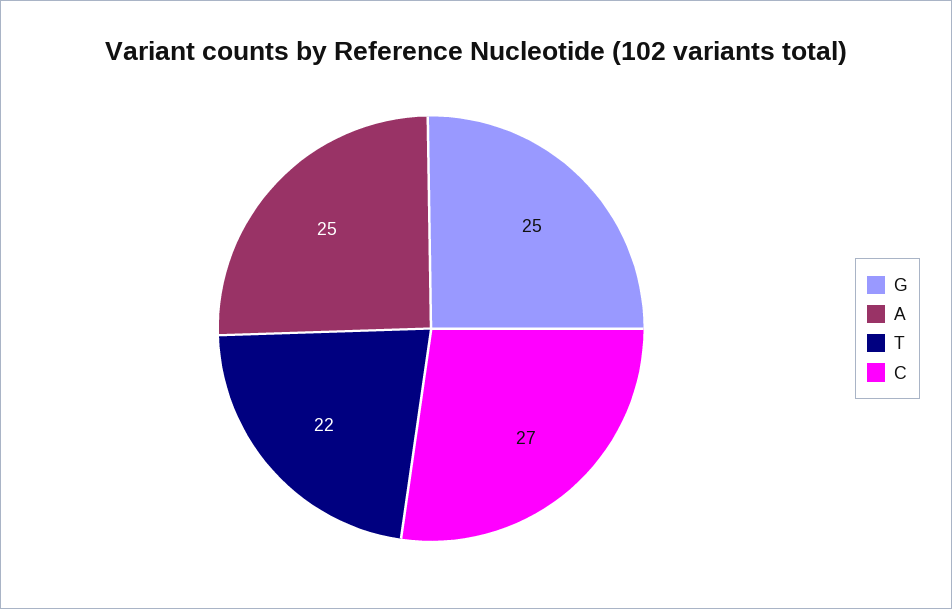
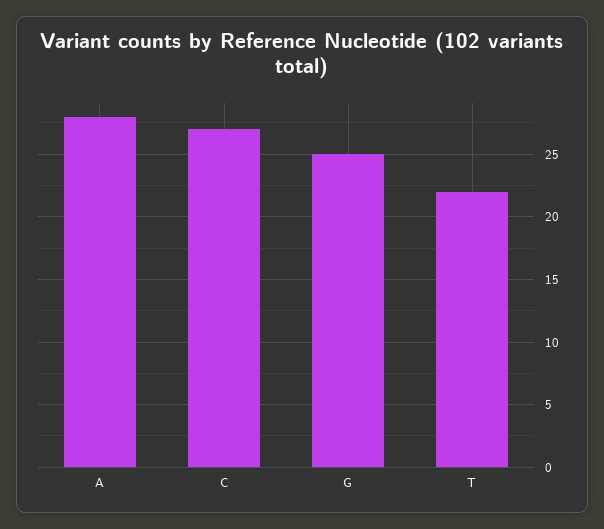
A: 25 -> 28

